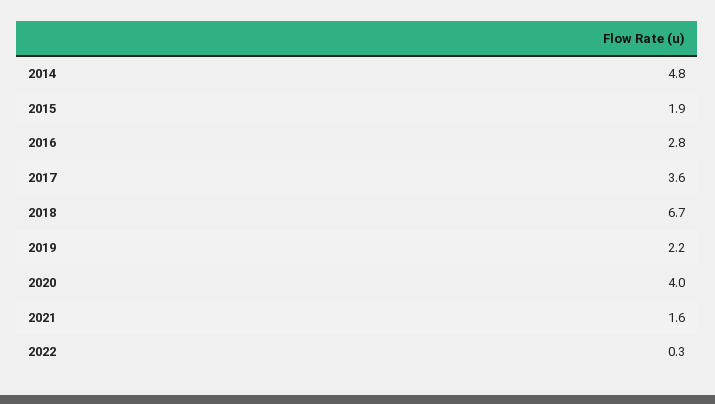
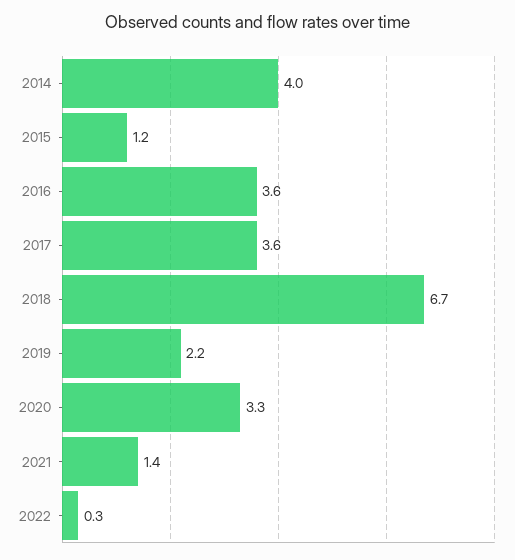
2014: 4.8 -> 4
2015: 1.9 -> 1.2
2016: 2.8 -> 3.6
2020: 4 -> 3.3
2021: 1.6 -> 1.4

